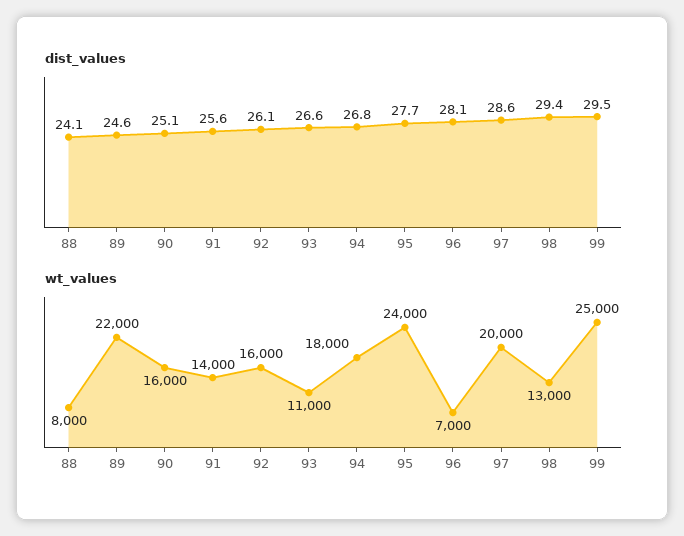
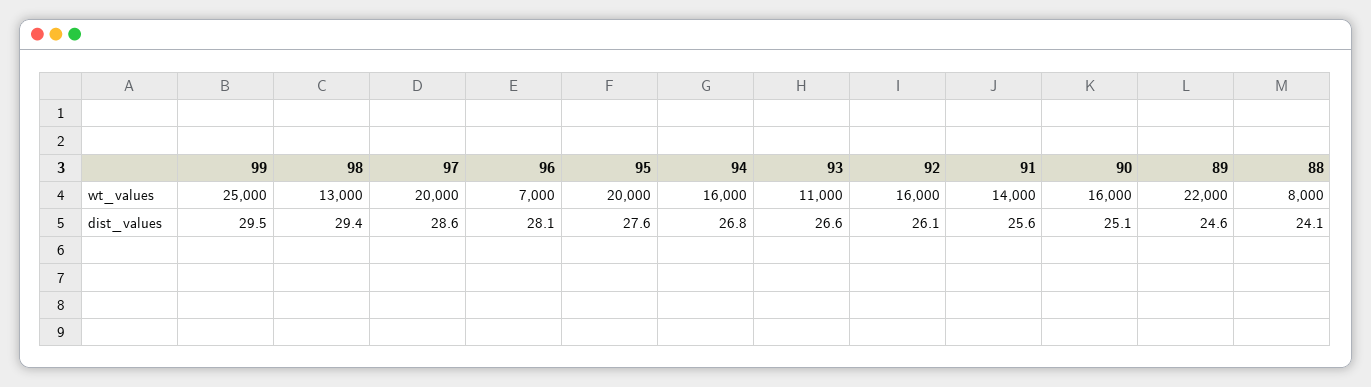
dist_values, 95: 27.7 -> 27.6
wt_values, 94: 18000 -> 16000
wt_values, 95: 24000 -> 20000

